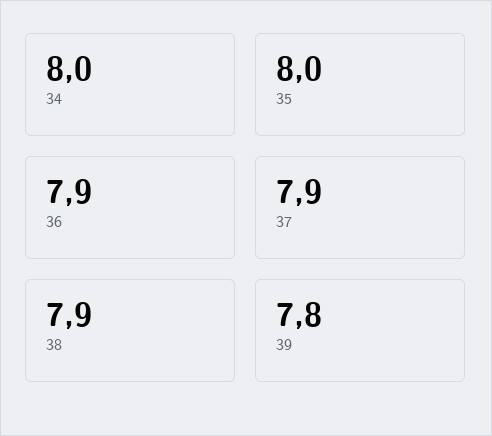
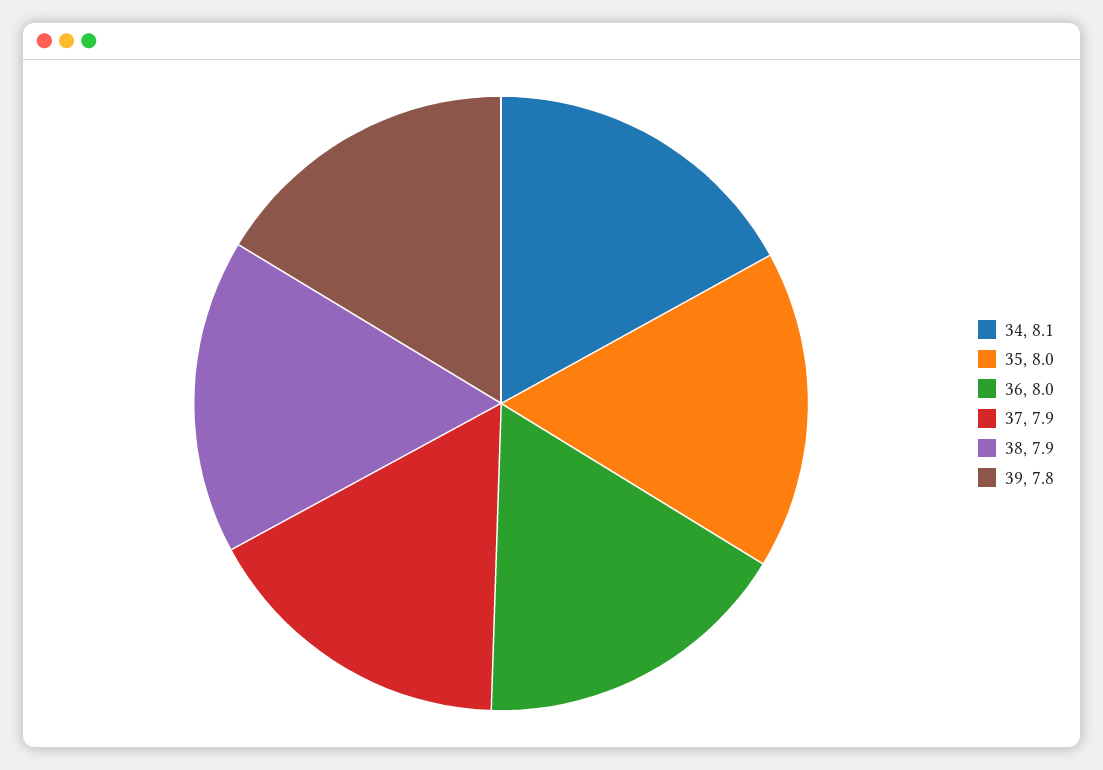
34: 8 -> 8.1
36: 7.9 -> 8

